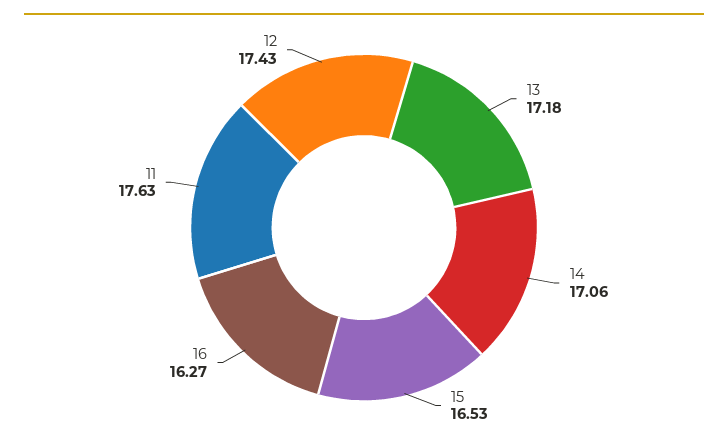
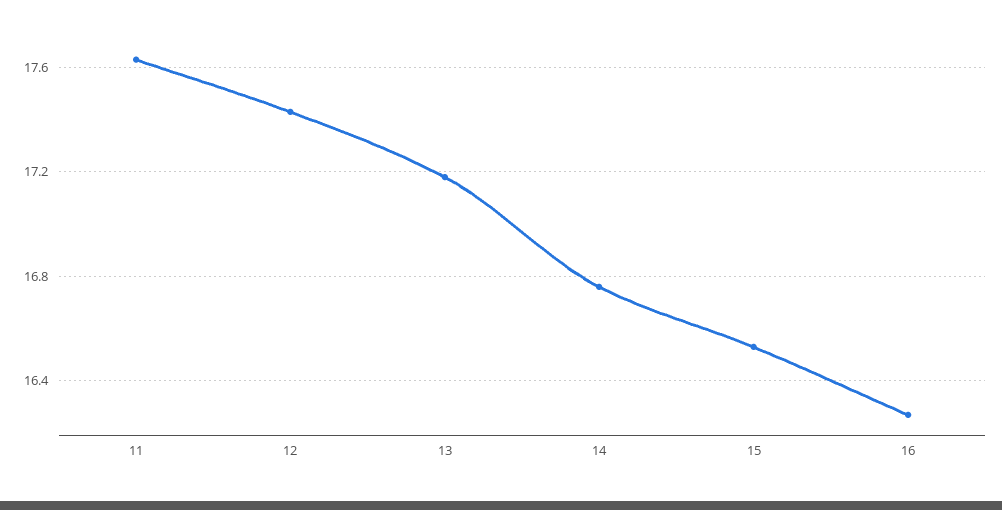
14: 17.06 -> 16.75

